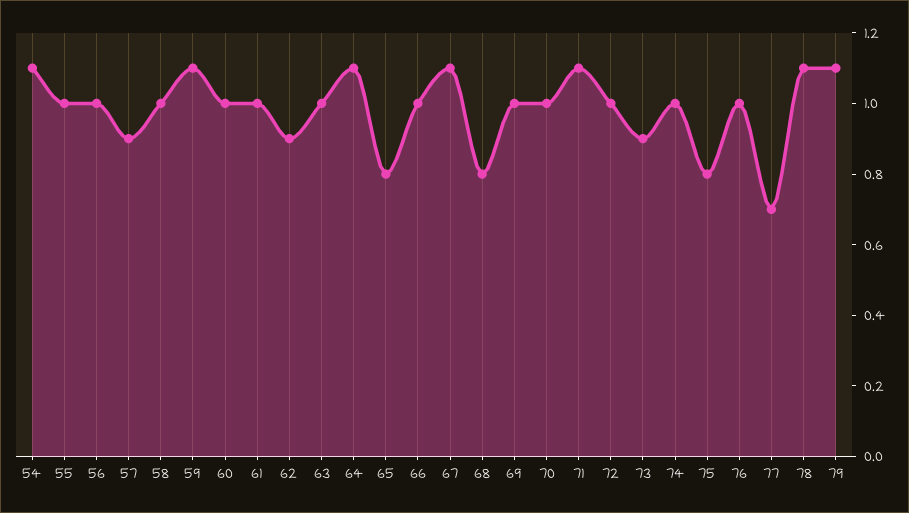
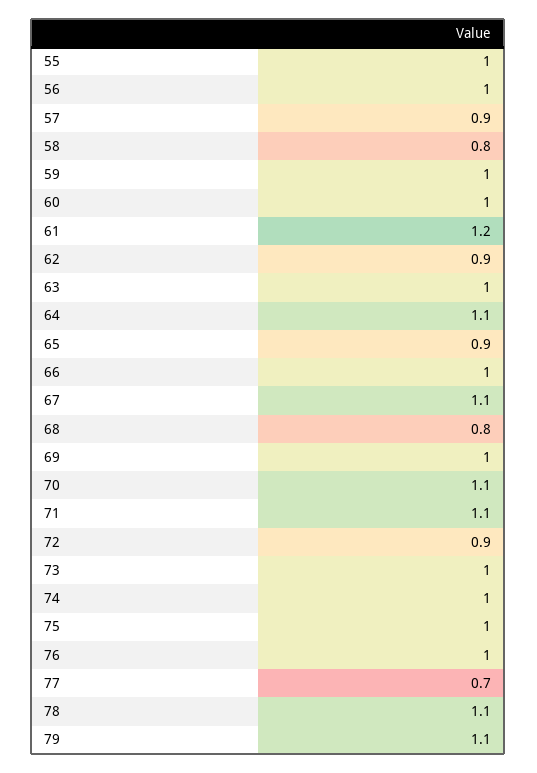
54: 1.1 -> none
58: 1 -> 0.8
59: 1.1 -> 1
61: 1 -> 1.2
65: 0.8 -> 0.9
70: 1 -> 1.1
72: 1 -> 0.9
73: 0.9 -> 1
75: 0.8 -> 1

